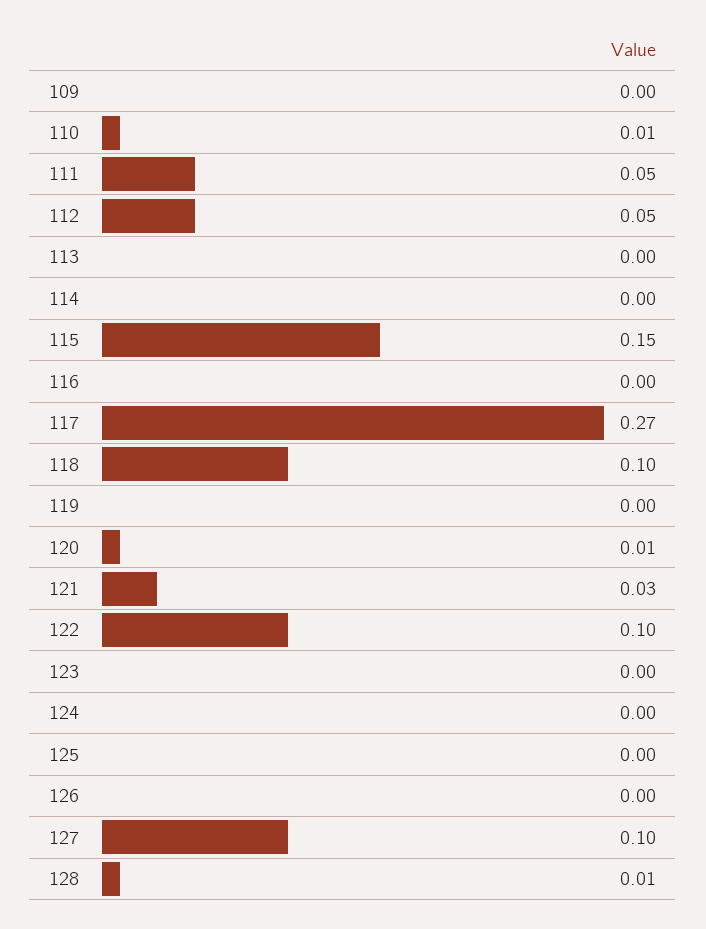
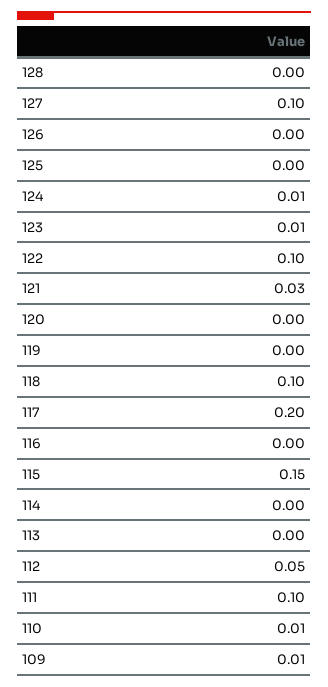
109: 0 -> 0.01
111: 0.05 -> 0.1
117: 0.27 -> 0.2
120: 0.01 -> 0
123: 0 -> 0.01
124: 0 -> 0.01
128: 0.01 -> 0

